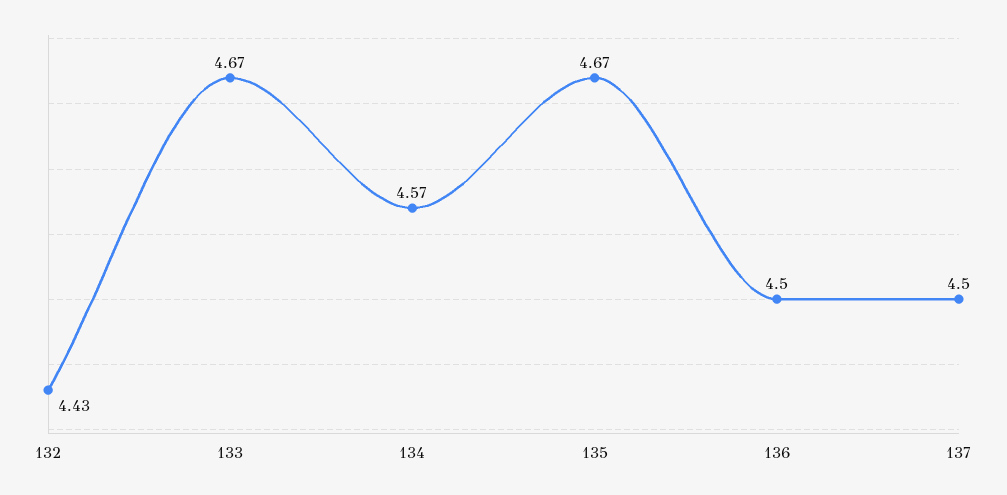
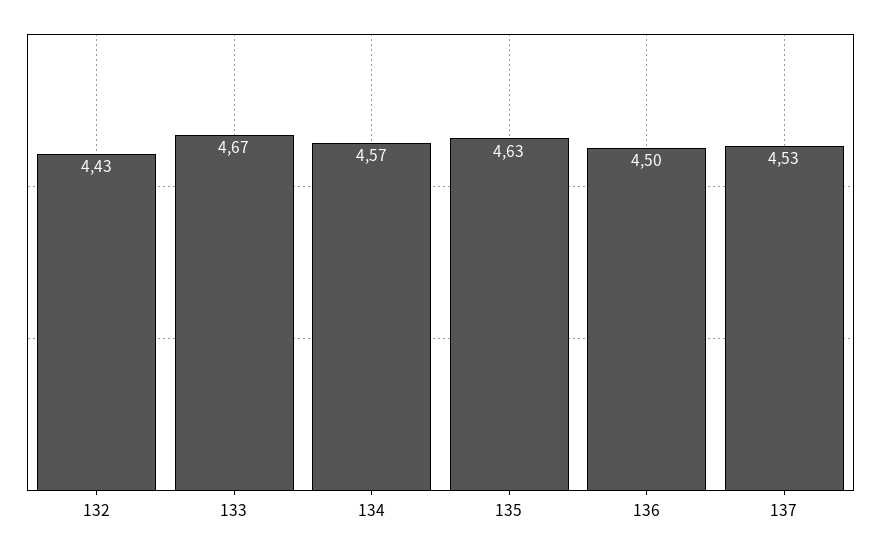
135: 4.67 -> 4.63
137: 4.5 -> 4.53

